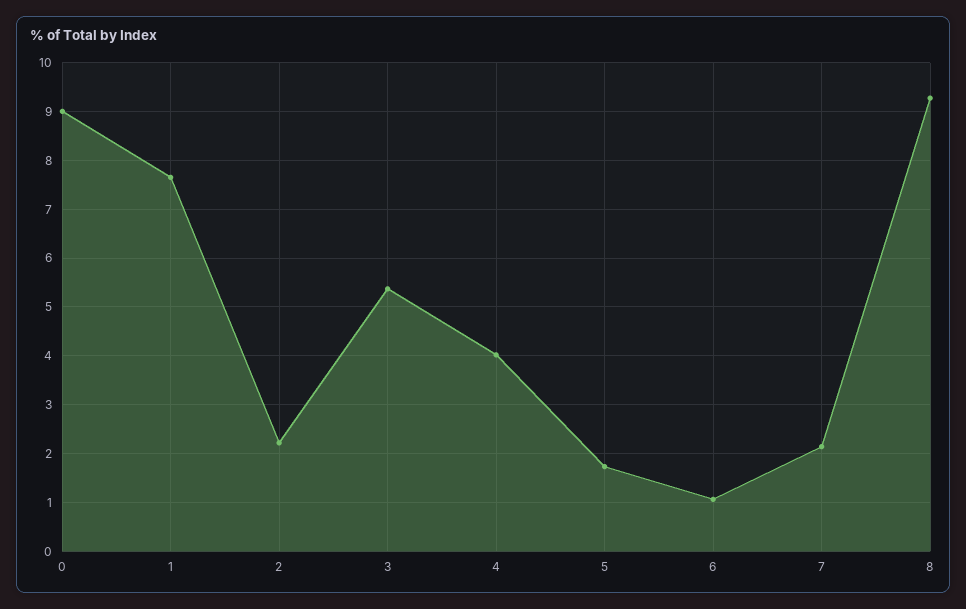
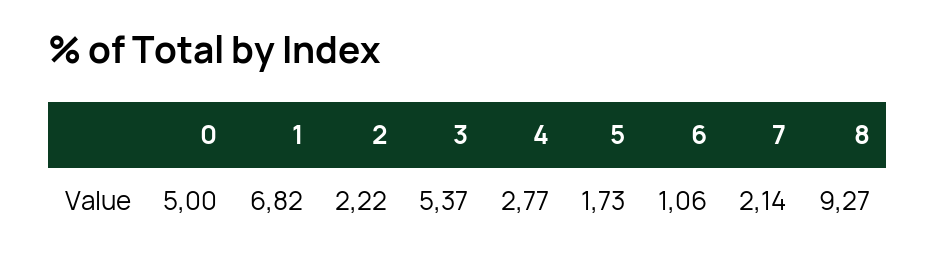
0: 9 -> 5
1: 7.6 -> 6.82
4: 4 -> 2.77

